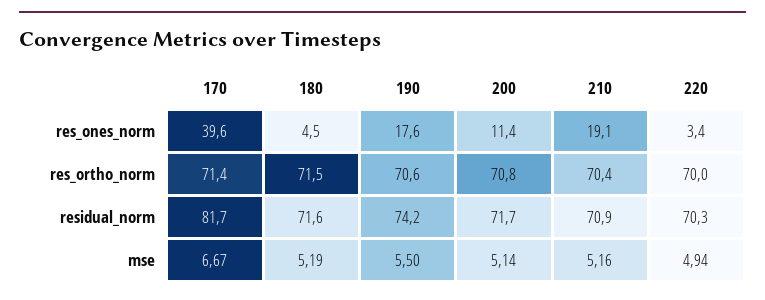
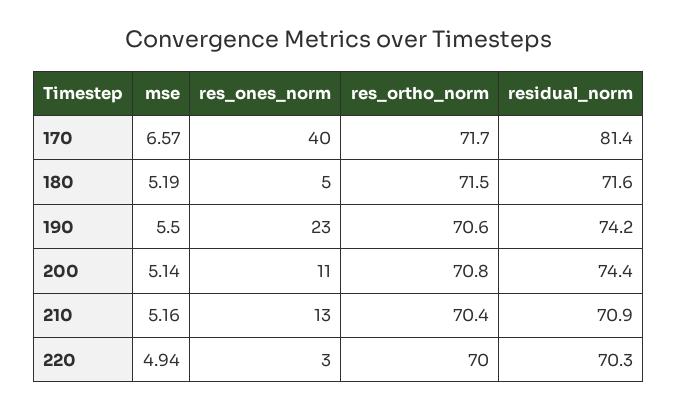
190, res_ones_norm: 17.6 -> 23
210, res_ones_norm: 19.1 -> 13
170, res_ortho_norm: 71.4 -> 71.7
170, residual_norm: 81.7 -> 81.4
200, residual_norm: 71.7 -> 74.4
170, mse: 6.67 -> 6.57

